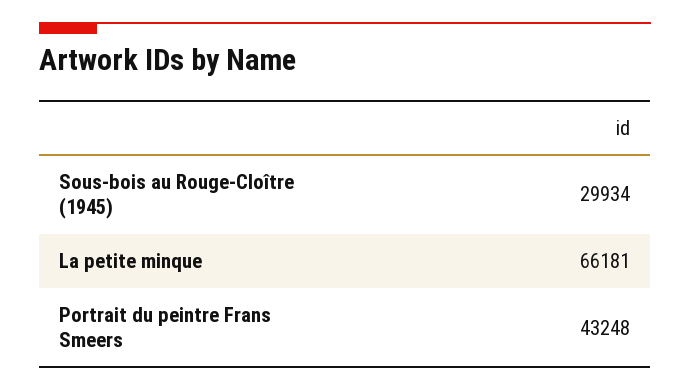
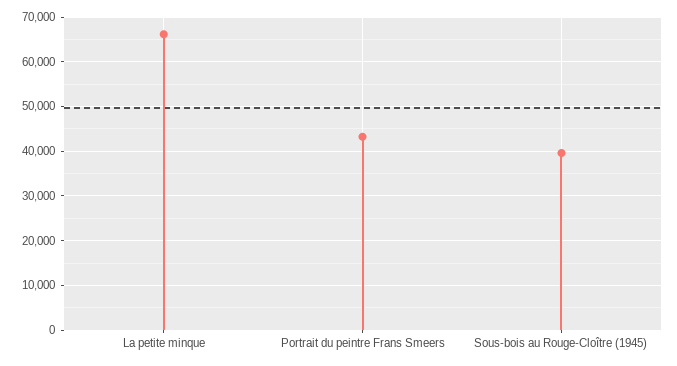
Sous-bois au Rouge-Cloître (1945): 29934 -> 40000

